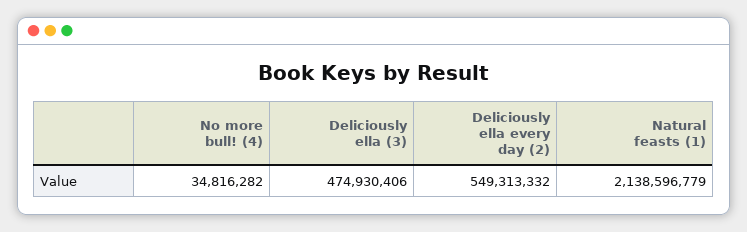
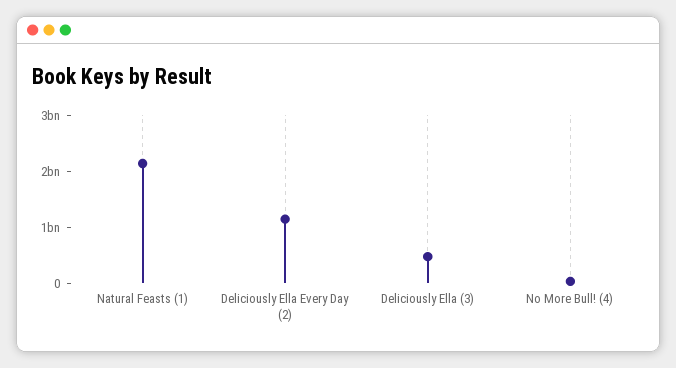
Deliciously ella every day (2): 549313332 -> 1200000000

